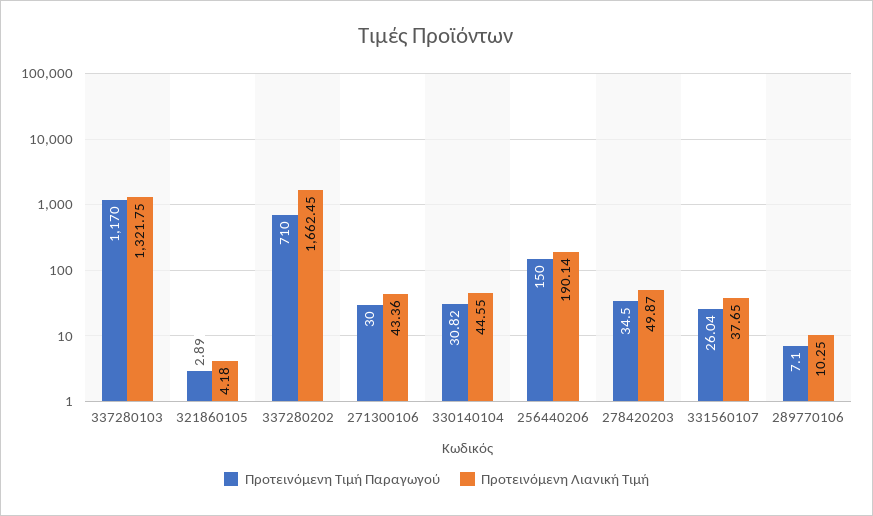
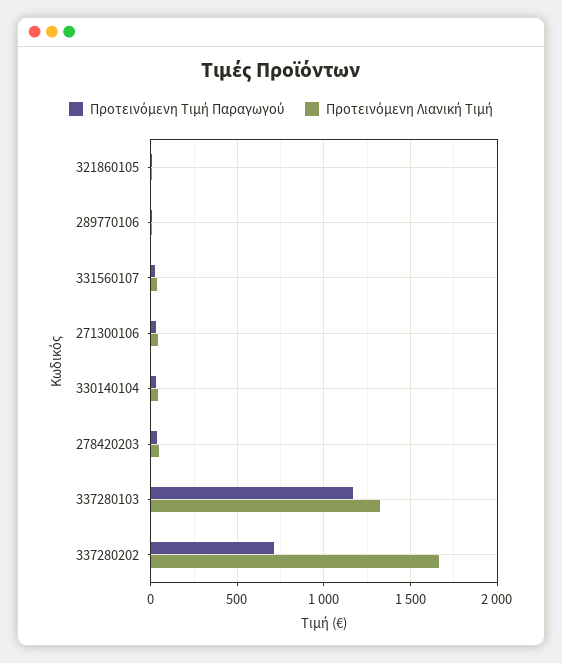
Προτεινόμενη Τιμή Παραγωγού, 256440206: 150 -> none
Προτεινόμενη Λιανική Τιμή, 256440206: 190.14 -> none

